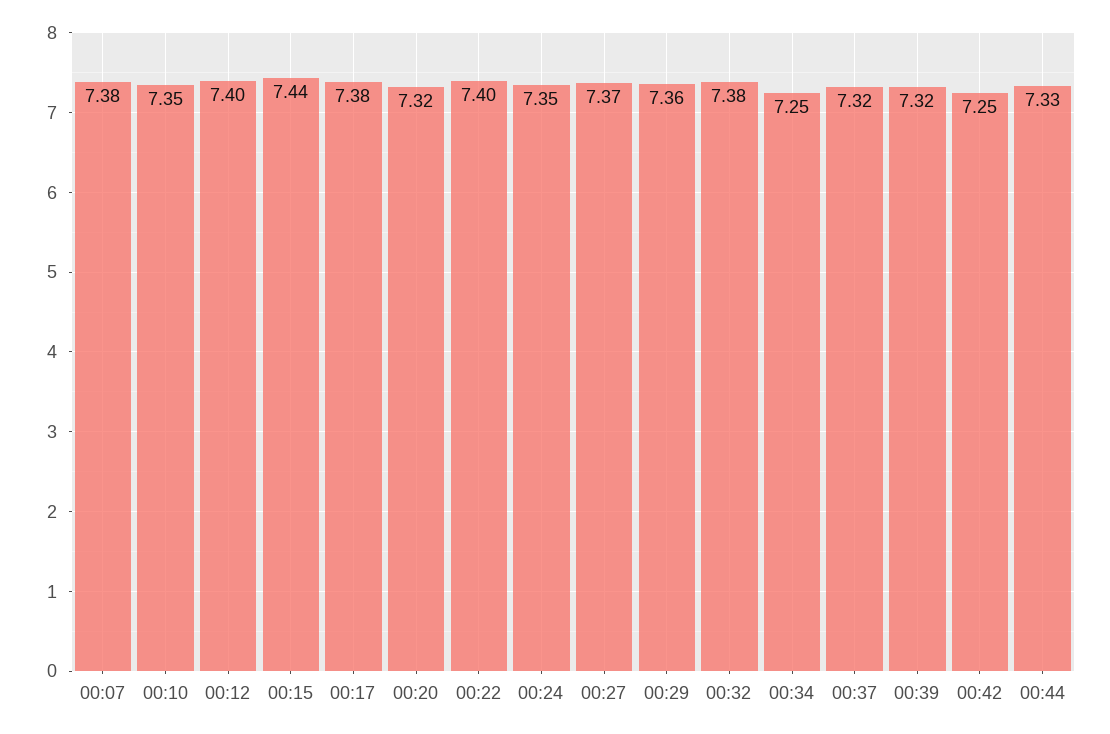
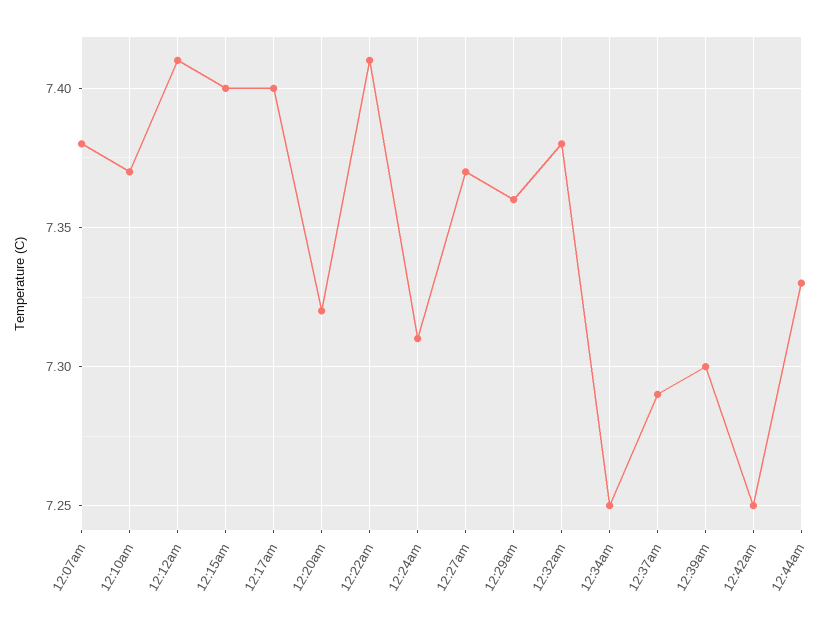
00:10: 7.35 -> 7.37
00:12: 7.4 -> 7.41
00:15: 7.44 -> 7.4
00:17: 7.38 -> 7.4
00:22: 7.4 -> 7.41
00:24: 7.35 -> 7.31
00:37: 7.32 -> 7.29
00:39: 7.32 -> 7.3

